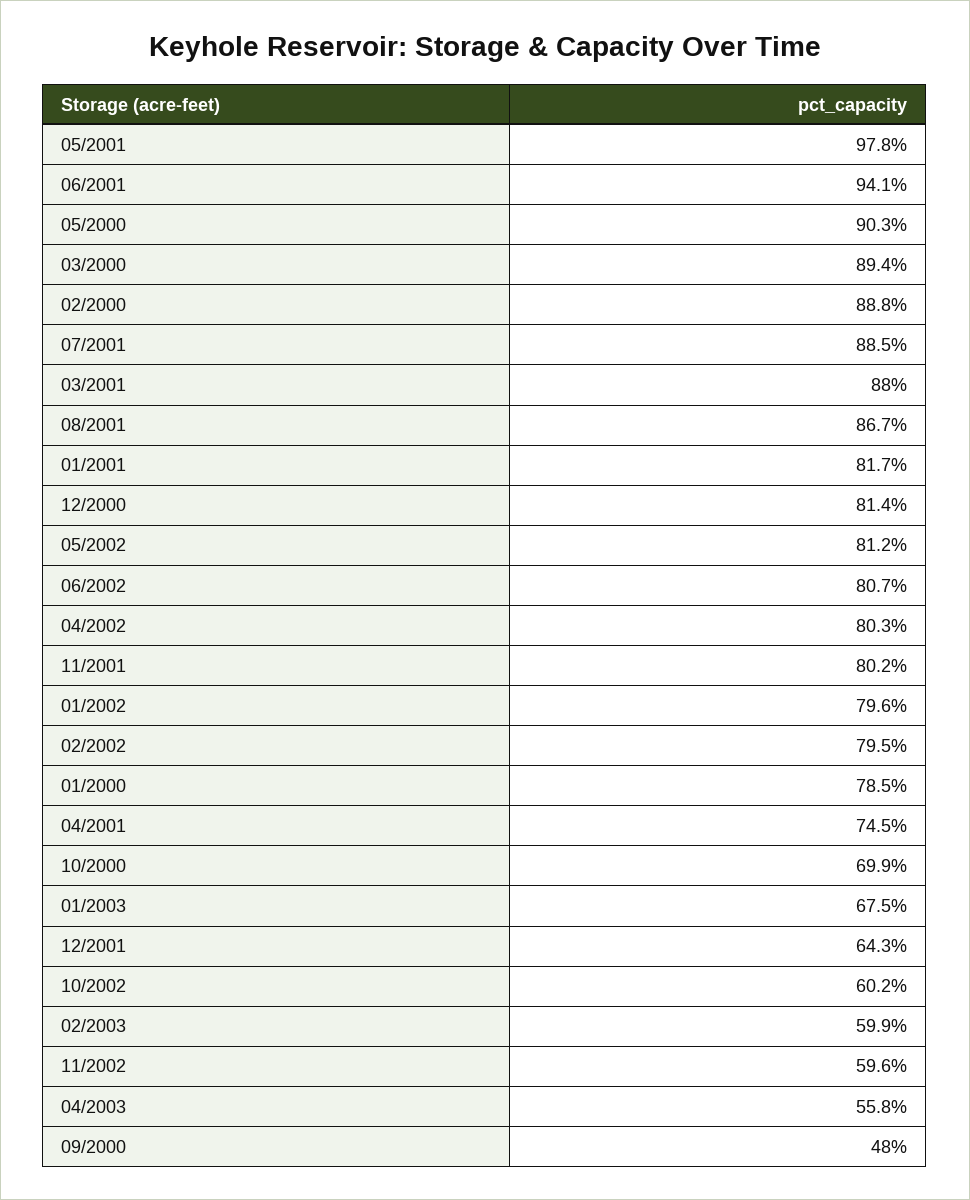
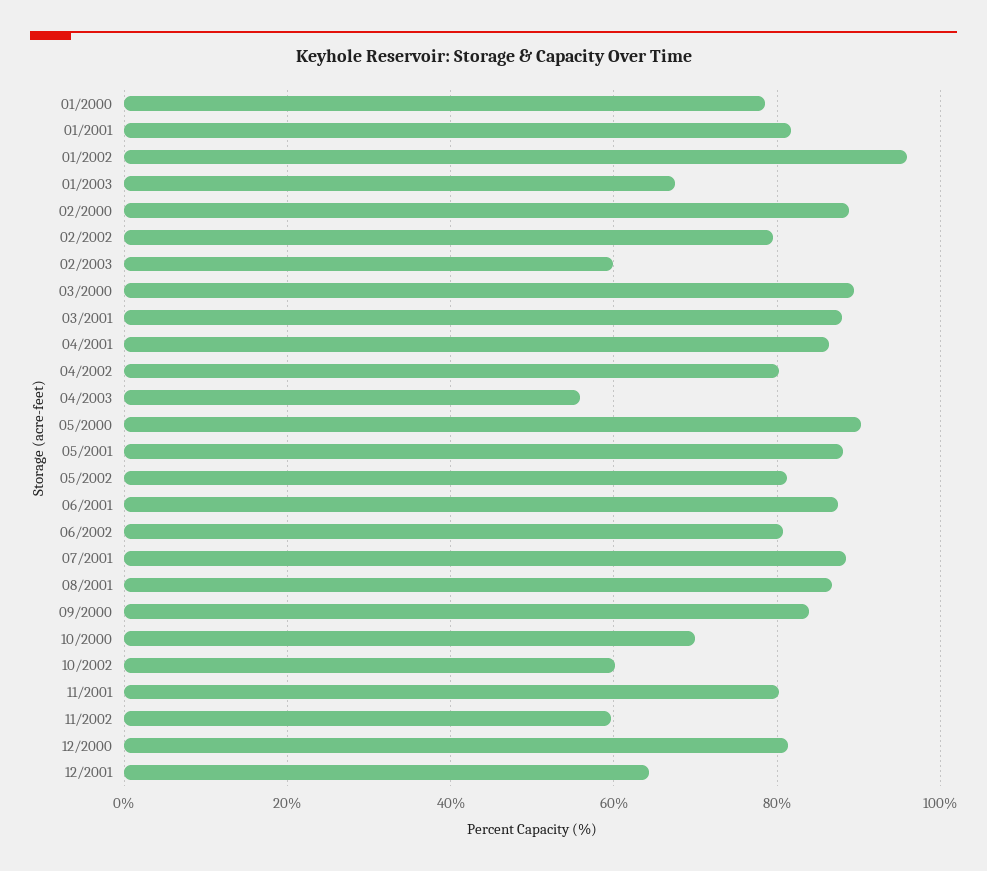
05/2001: 97.8 -> 88
06/2001: 94.1 -> 88
01/2002: 79.6 -> 96
04/2001: 74.5 -> 86
09/2000: 48 -> 84

